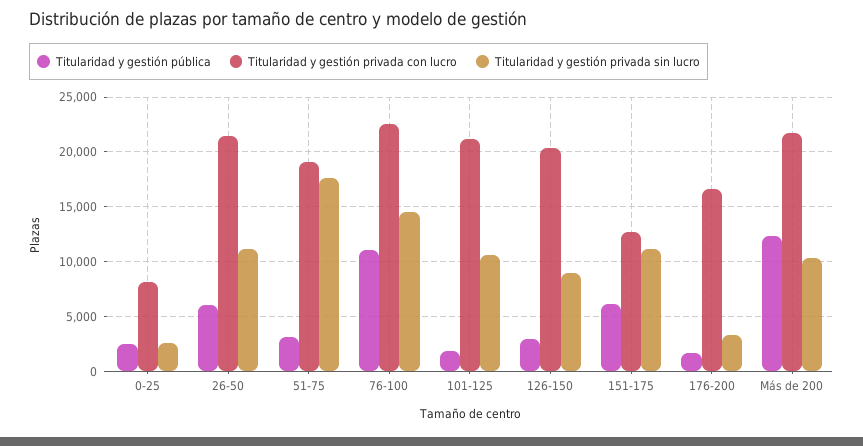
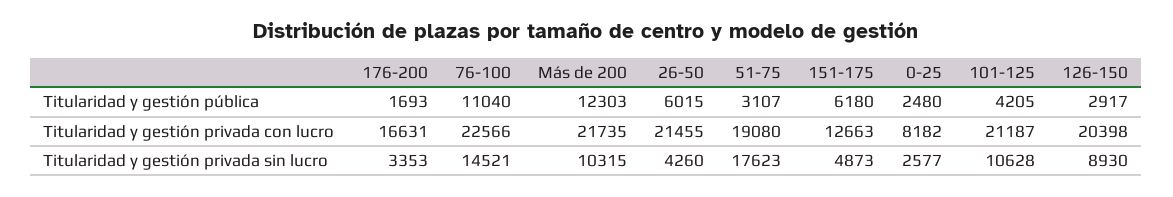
Titularidad y gestión privada sin lucro, 26-50: 11000 -> 4260
Titularidad y gestión pública, 101-125: 2000 -> 4205
Titularidad y gestión privada sin lucro, 151-175: 11000 -> 4873

